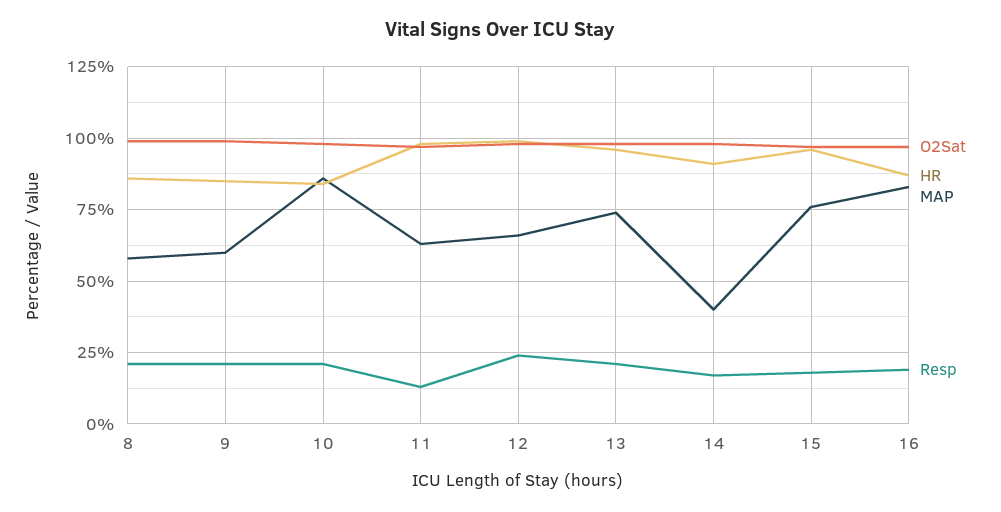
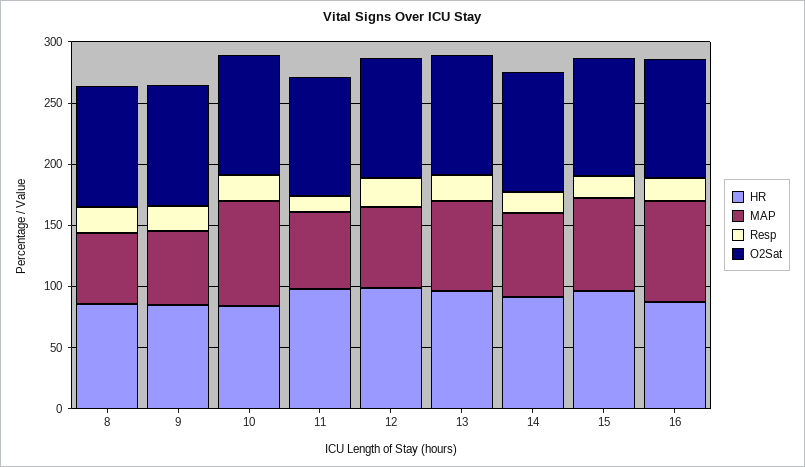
MAP, 14: 40 -> 70

